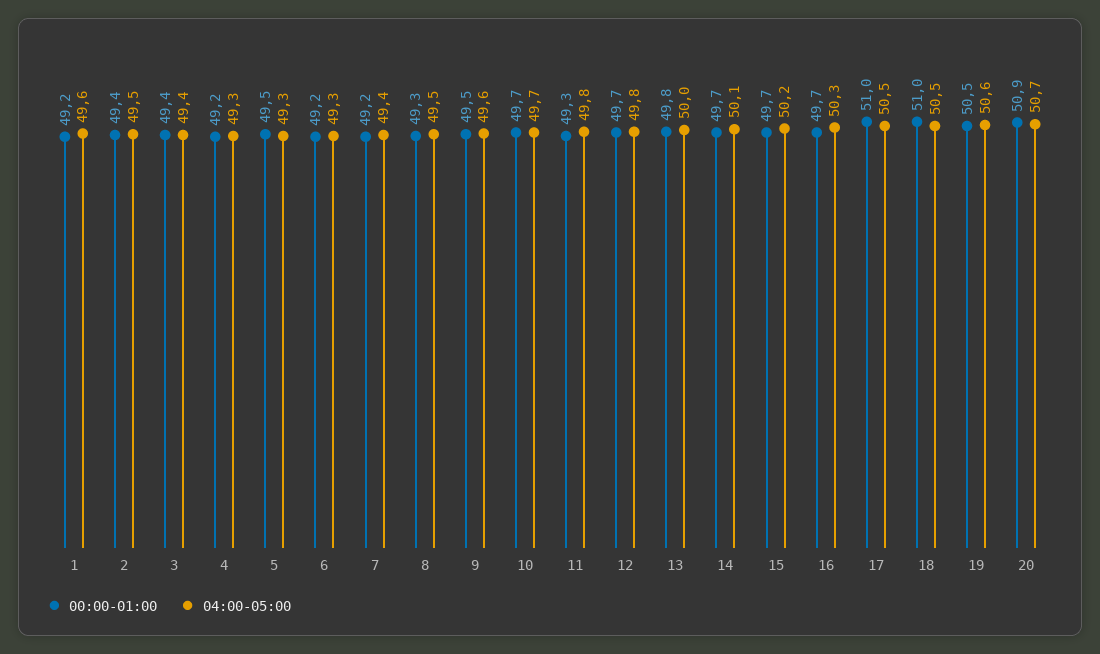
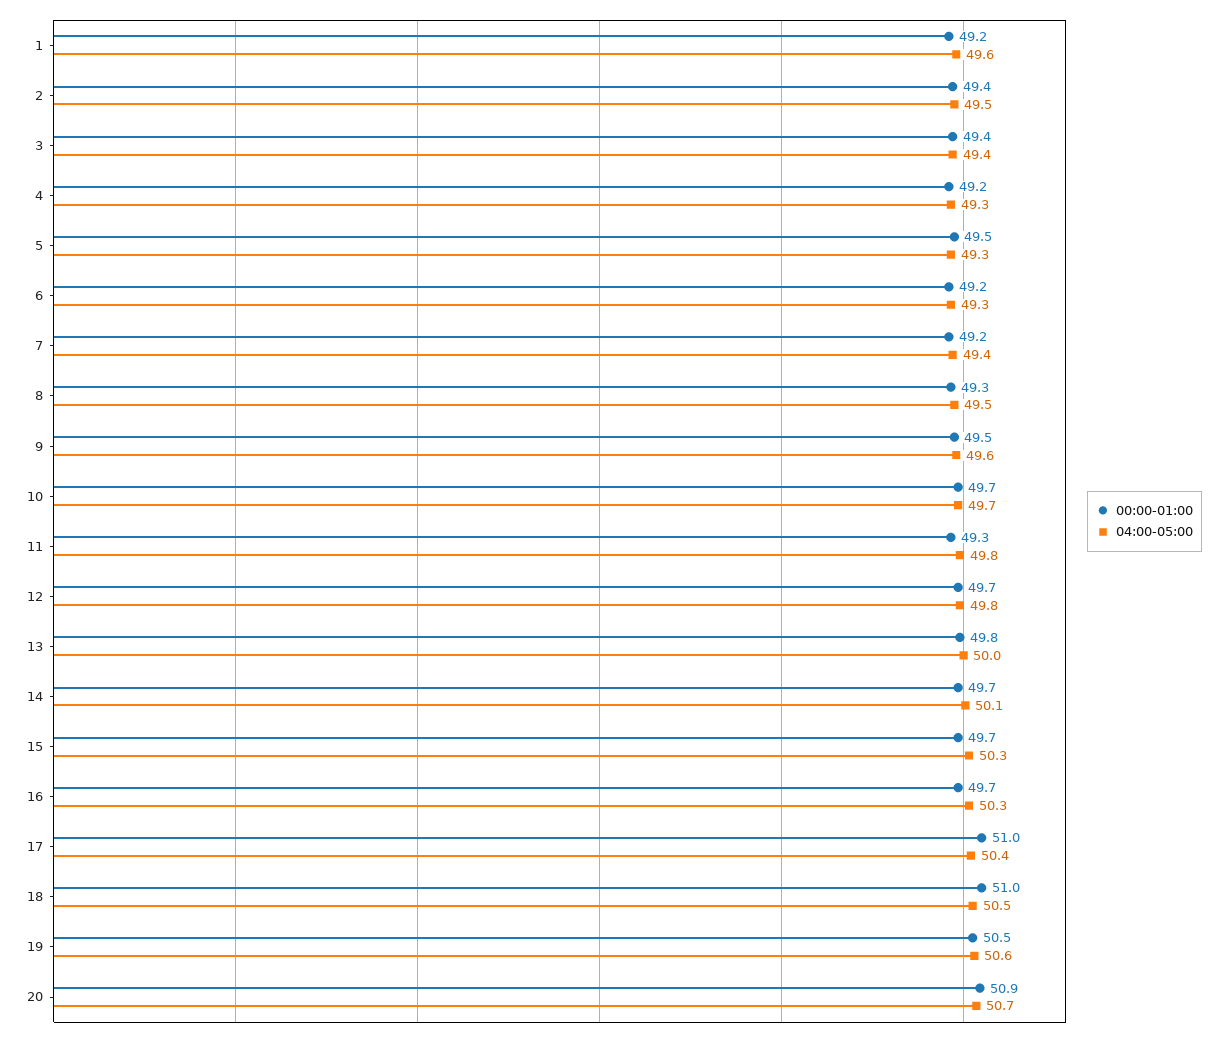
04:00-05:00, 15: 50.2 -> 50.3
04:00-05:00, 17: 50.5 -> 50.4

